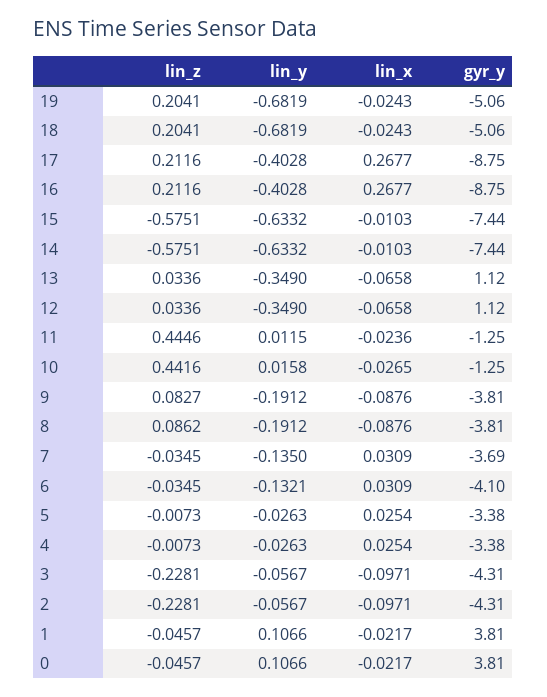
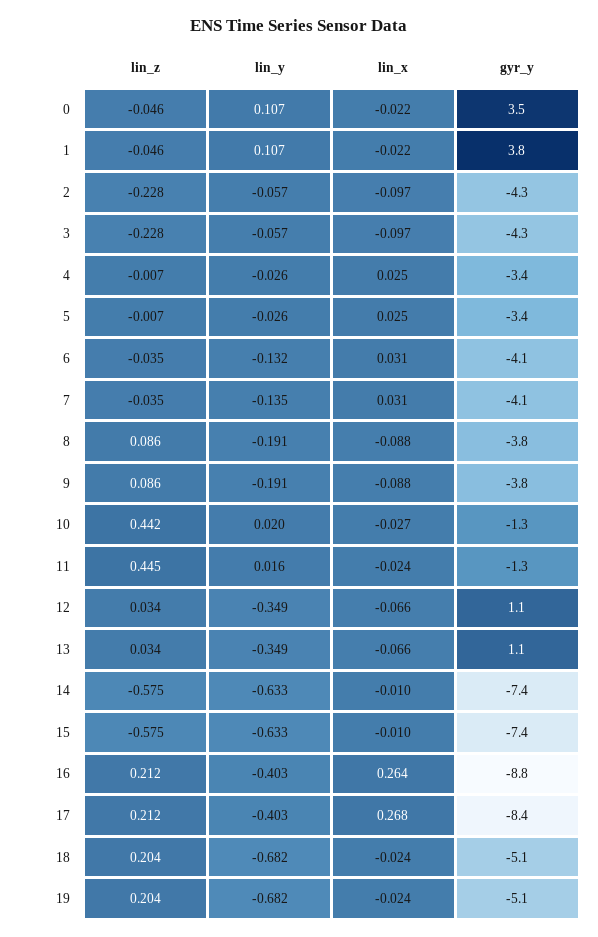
gyr_y, 17: -8.75 -> -8.4
lin_x, 16: 0.2677 -> 0.264
lin_y, 11: 0.0115 -> 0.016
lin_y, 10: 0.0158 -> 0.02
lin_z, 9: 0.0827 -> 0.086
gyr_y, 7: -3.69 -> -4.1
gyr_y, 0: 3.81 -> 3.5

